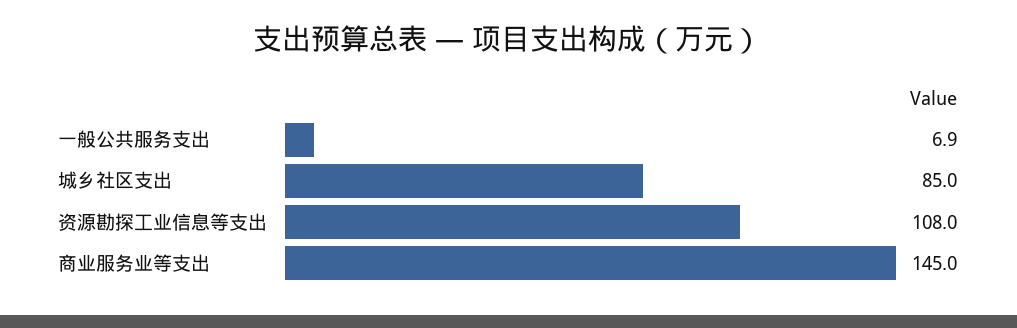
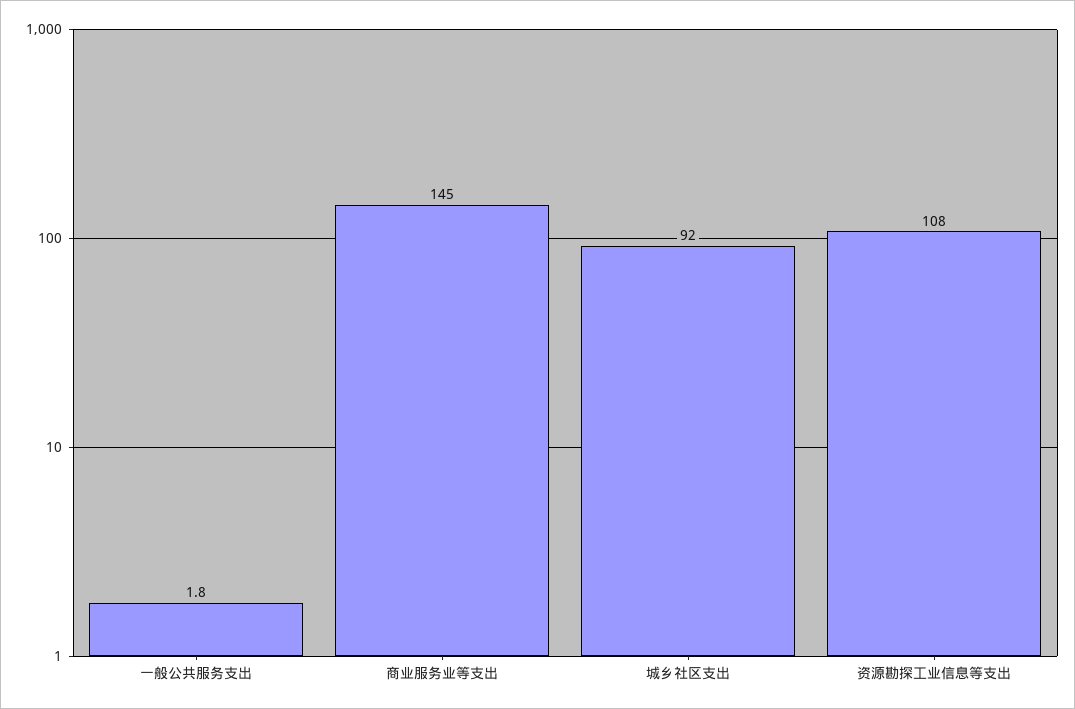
一般公共服务支出: 6.9 -> 1.8
城乡社区支出: 85 -> 92

